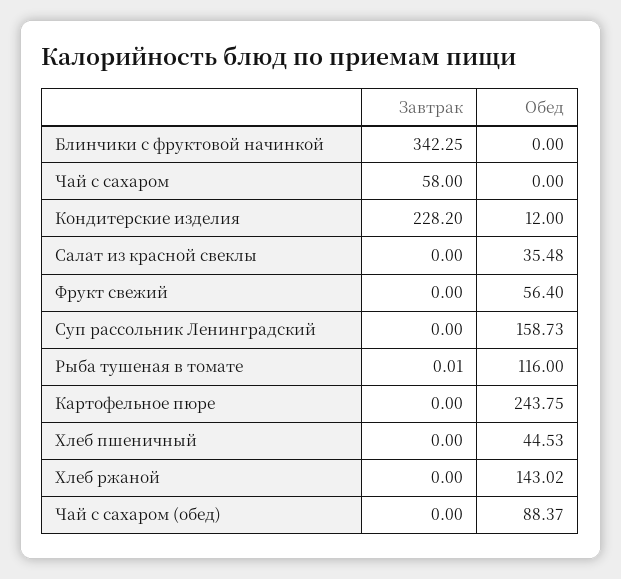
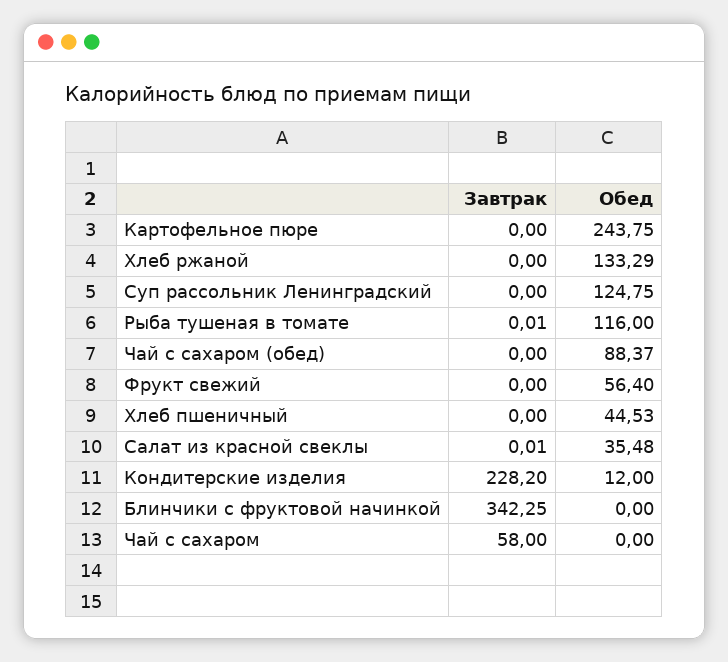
Завтрак, Салат из красной свеклы: 0 -> 0.01
Обед, Суп рассольник Ленинградский: 158.73 -> 124.75
Обед, Хлеб ржаной: 143.02 -> 133.29

